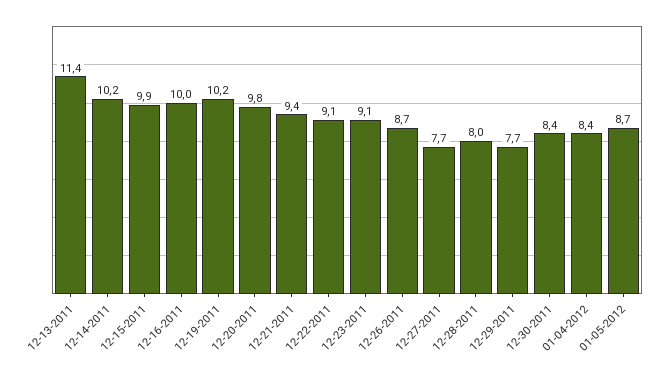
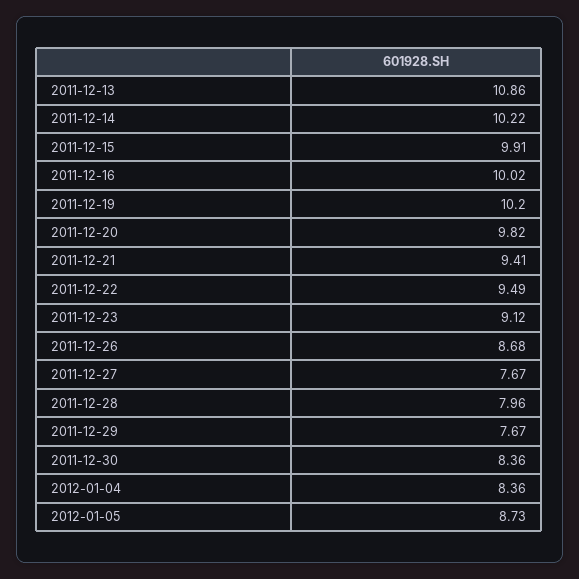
12-13-2011: 11.4 -> 10.86
12-22-2011: 9.1 -> 9.49

